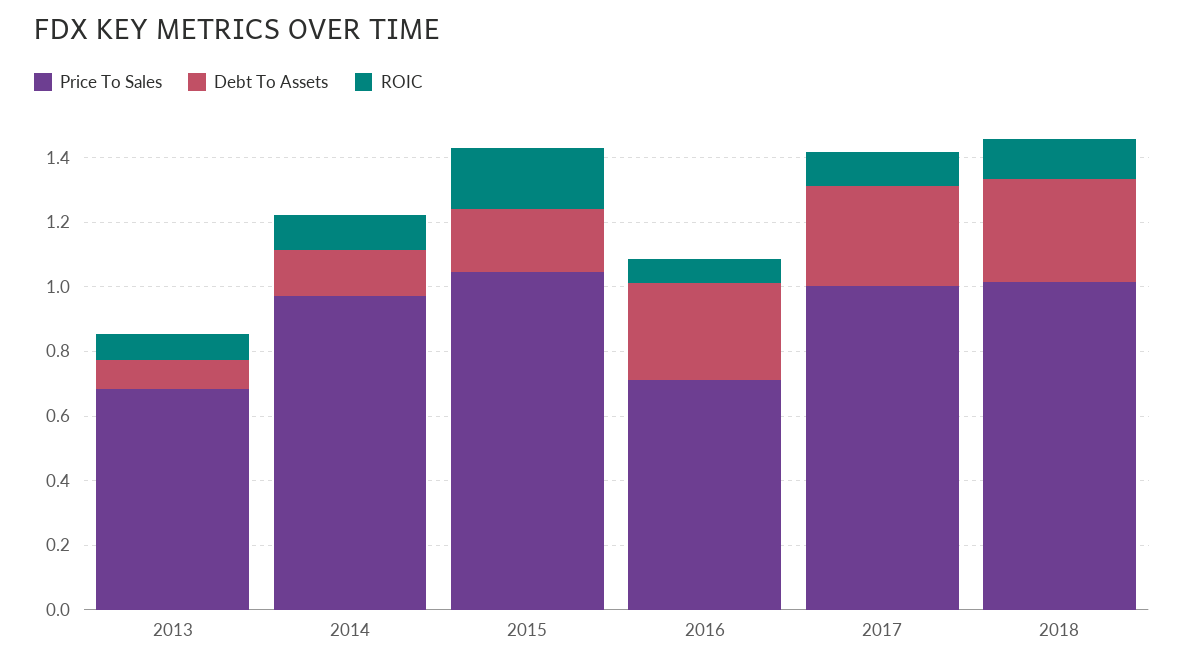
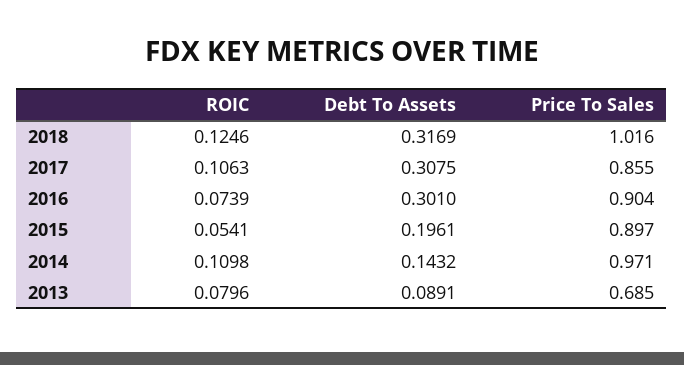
Price To Sales, 2015: 1.05 -> 0.897
ROIC, 2015: 0.2 -> 0.0541
Price To Sales, 2016: 0.7 -> 0.904
Price To Sales, 2017: 1 -> 0.855

